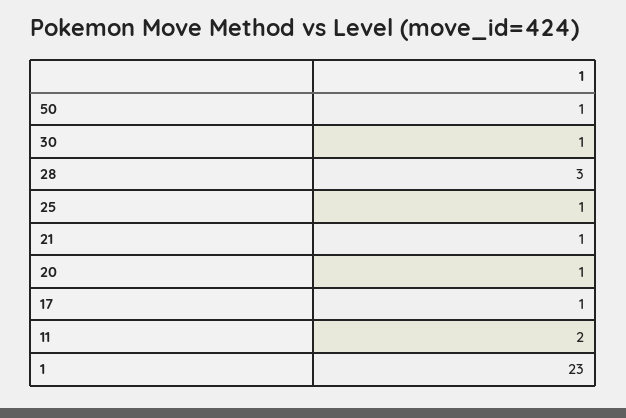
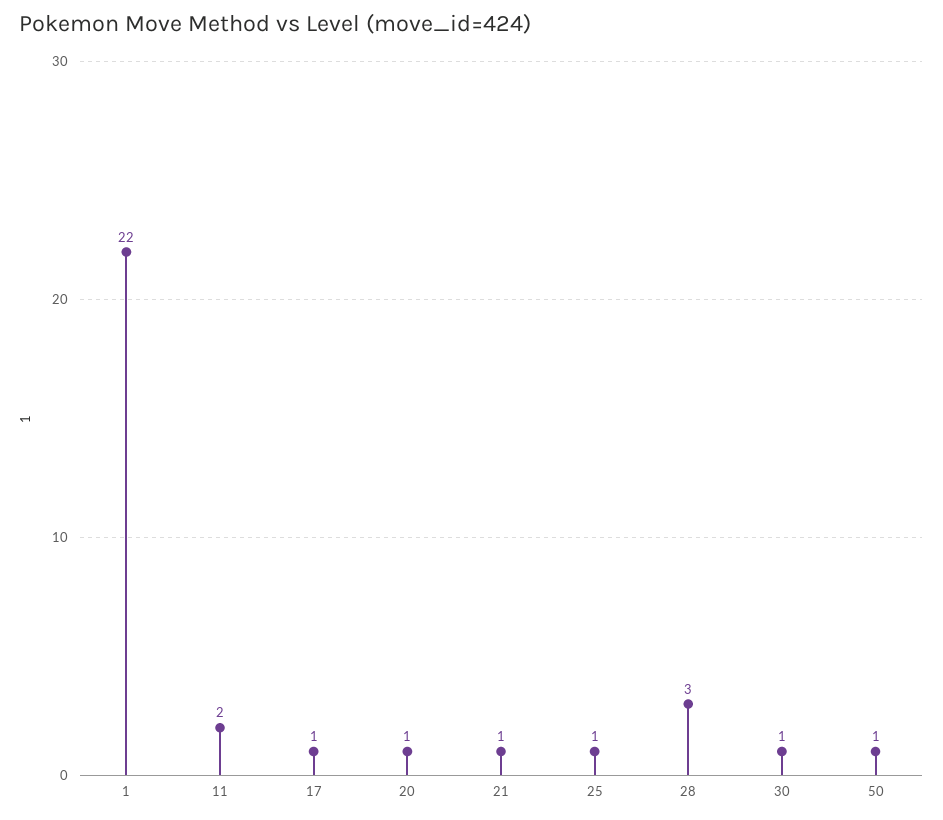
1: 23 -> 22

